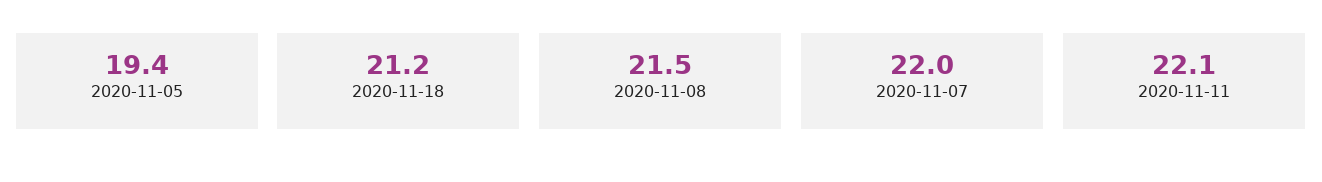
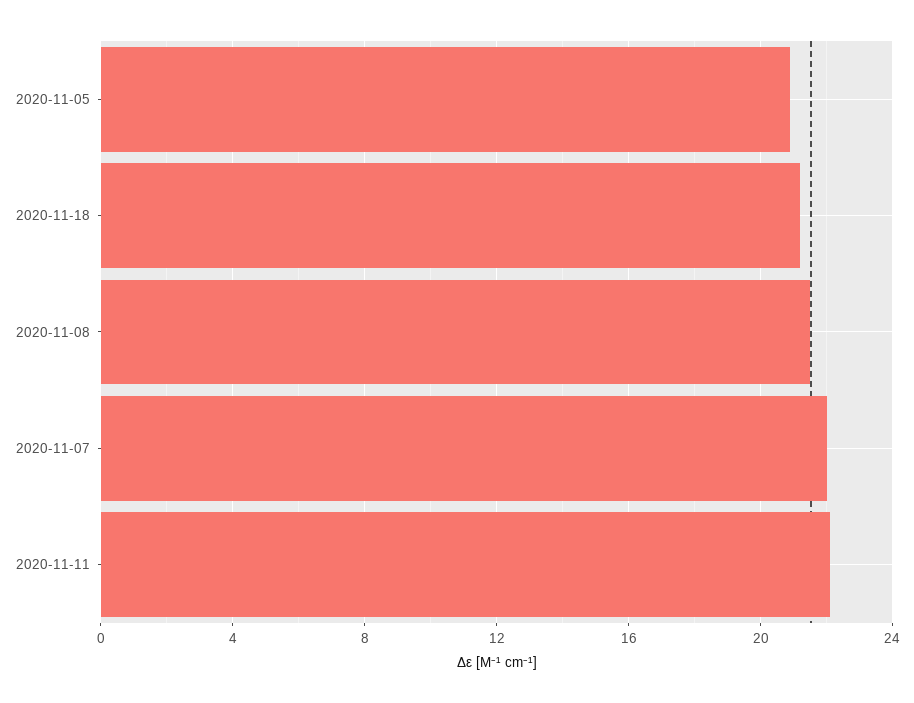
2020-11-05: 19.4 -> 21

